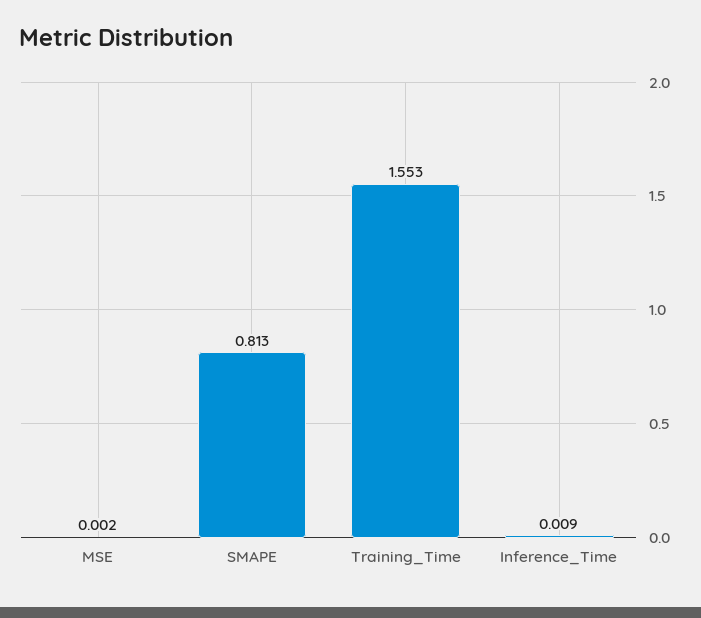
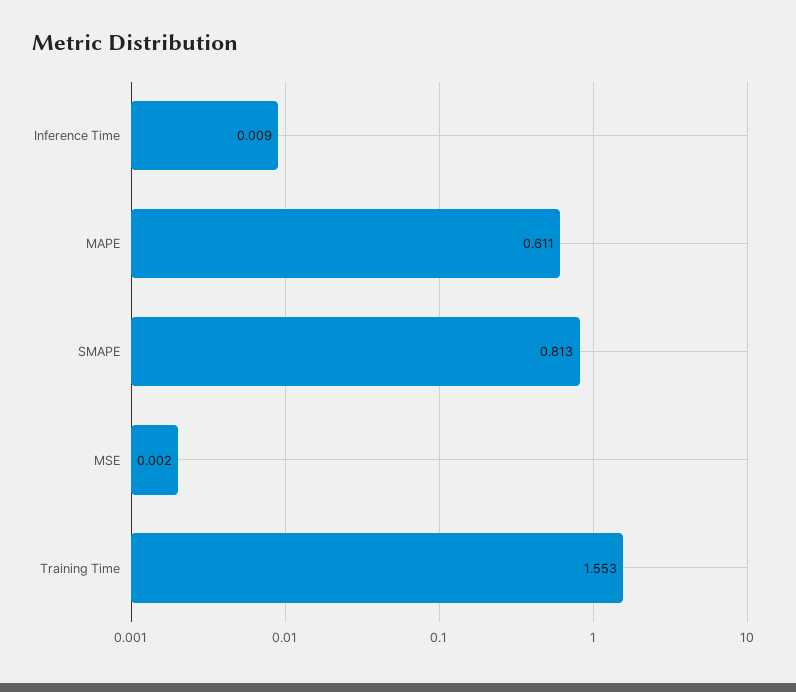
MAPE: none -> 0.611

